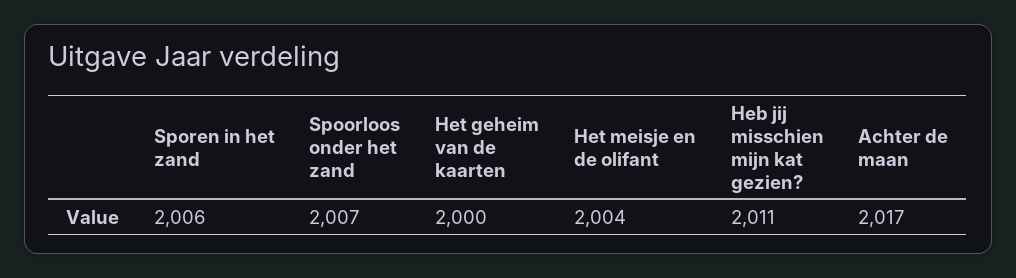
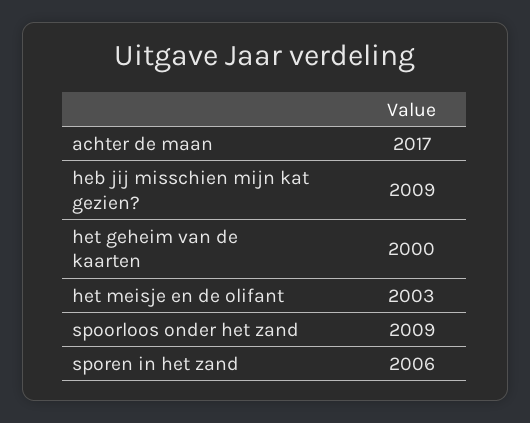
Spoorloos onder het zand: 2007 -> 2009
Het meisje en de olifant: 2004 -> 2003
Heb jij misschien mijn kat gezien?: 2011 -> 2009

